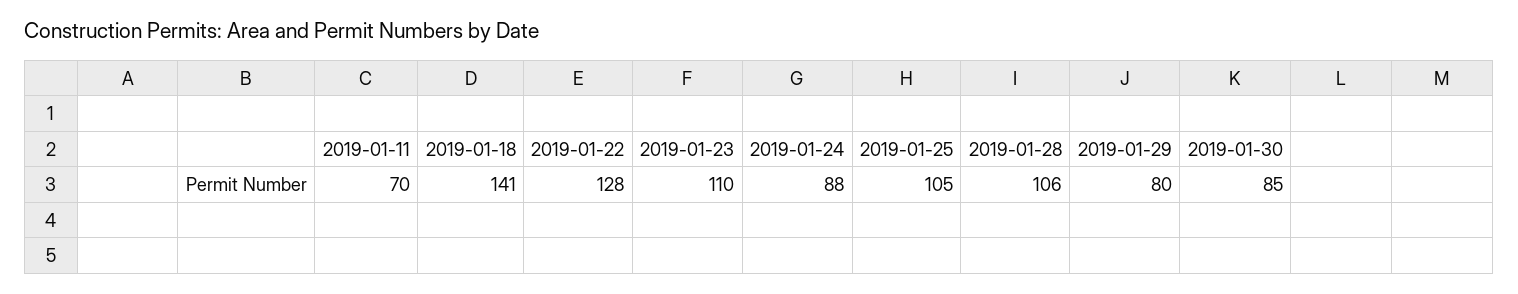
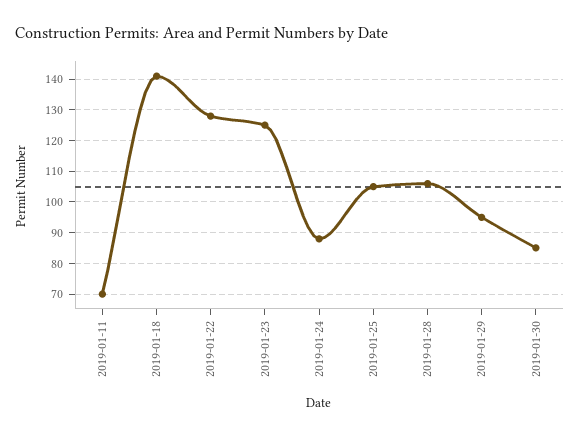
2019-01-23: 110 -> 125
2019-01-29: 80 -> 95

